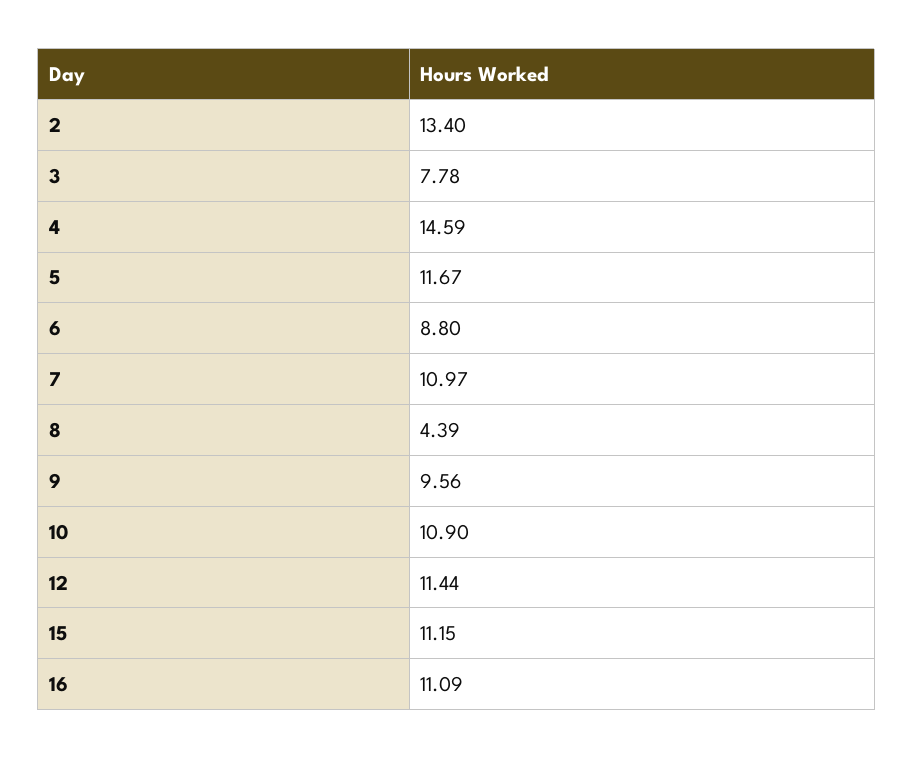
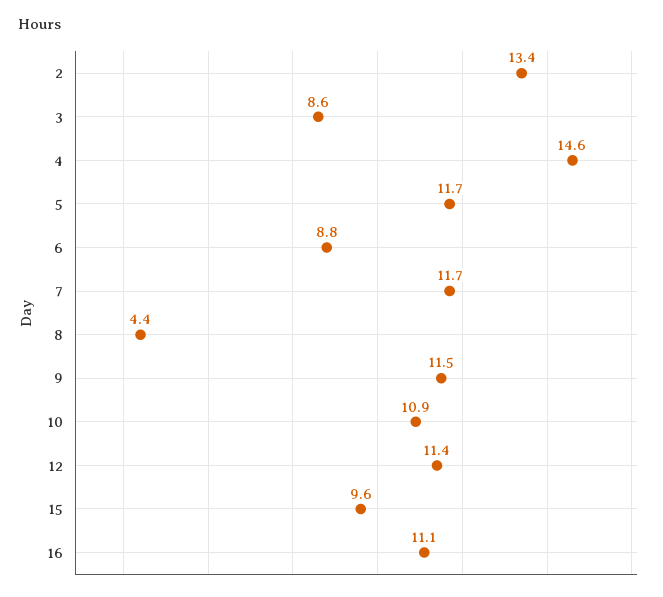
3: 7.78 -> 8.6
7: 10.97 -> 11.7
9: 9.56 -> 11.5
15: 11.15 -> 9.6

